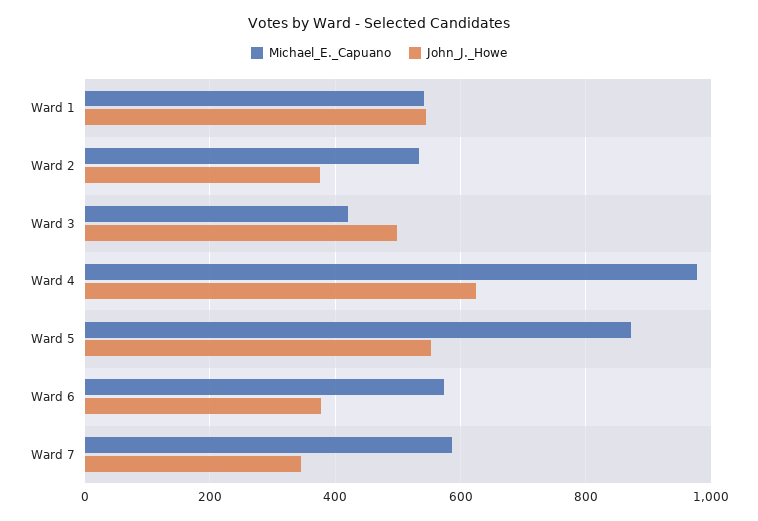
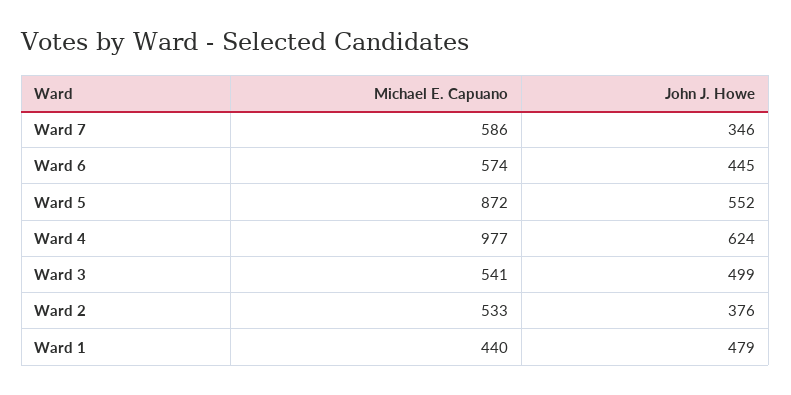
Michael_E._Capuano, Ward 1: 540 -> 440
John_J._Howe, Ward 1: 540 -> 479
Michael_E._Capuano, Ward 3: 420 -> 541
John_J._Howe, Ward 6: 380 -> 445

